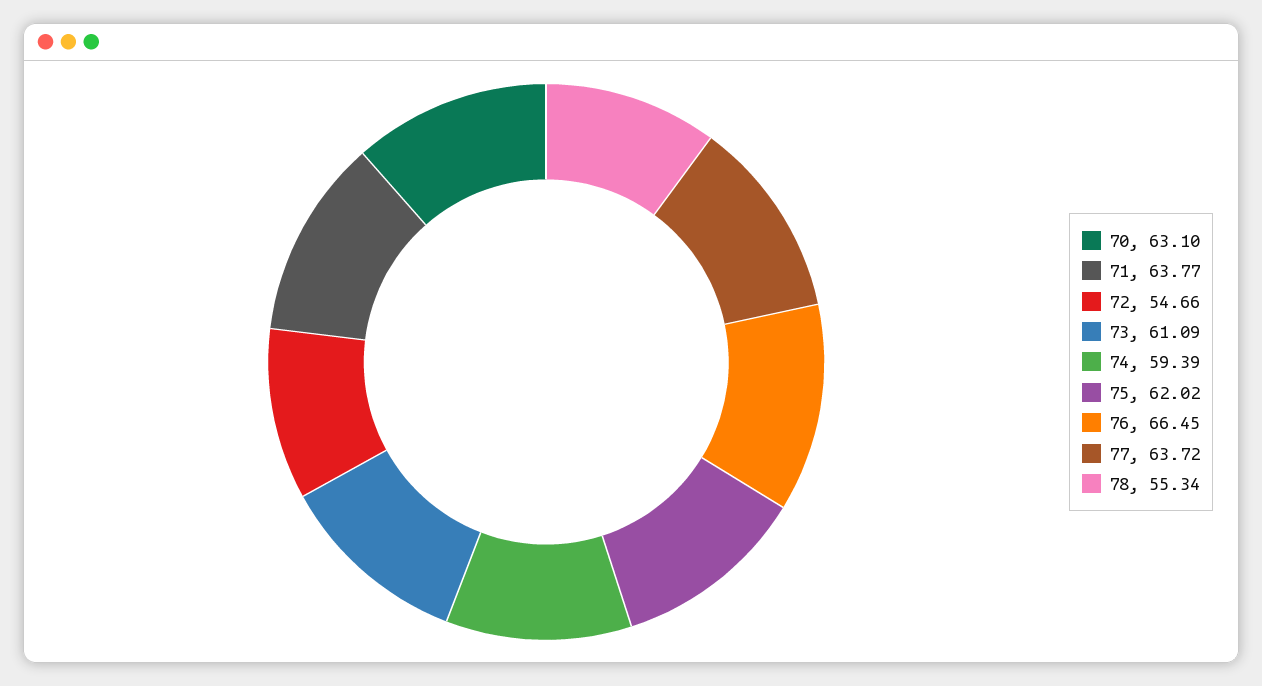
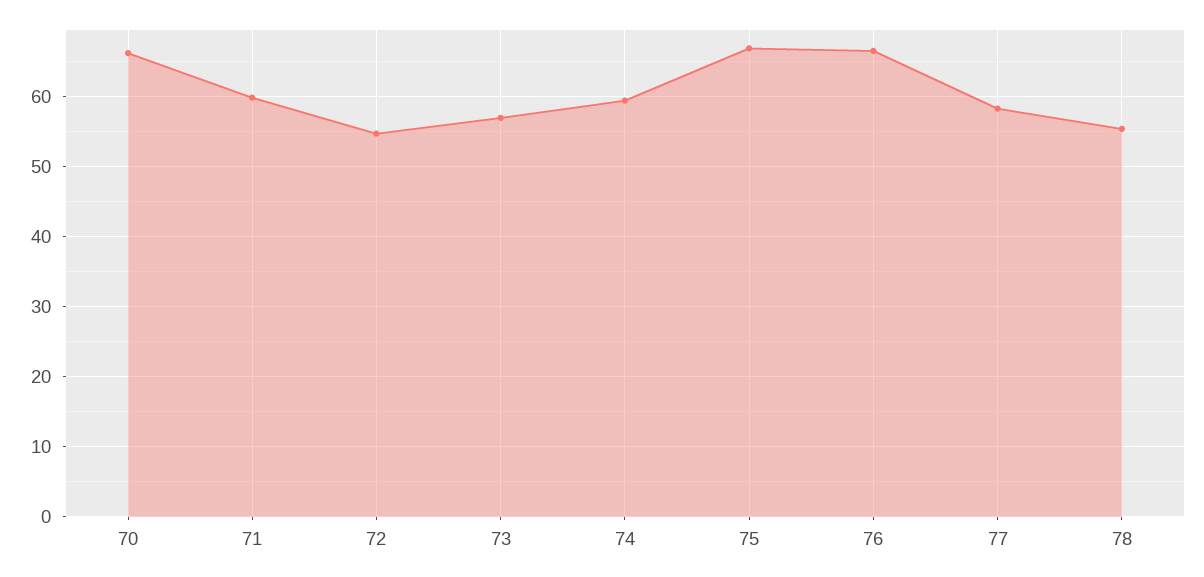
70: 63.1 -> 66
71: 63.77 -> 60
73: 61.09 -> 57
75: 62.02 -> 67
77: 63.72 -> 58

